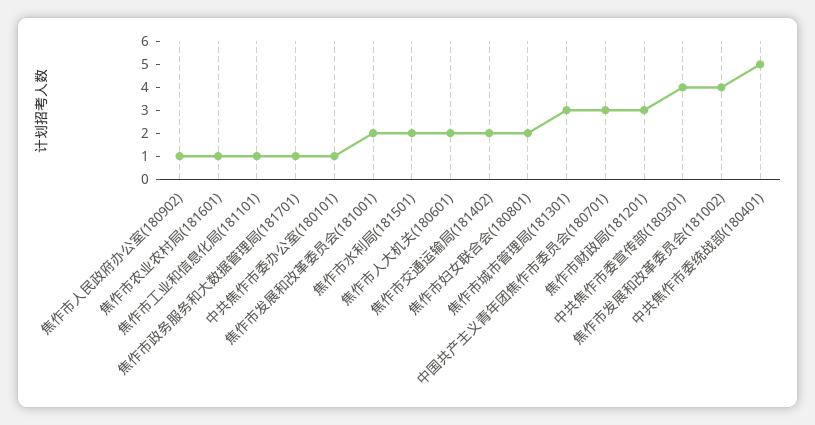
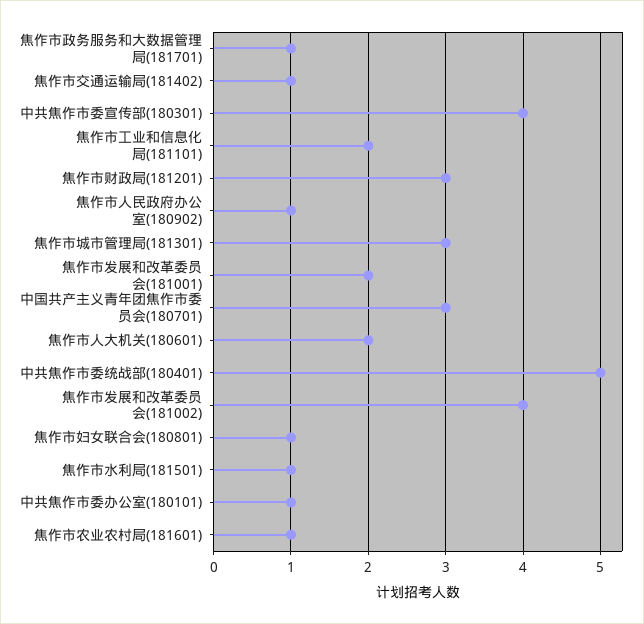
焦作市工业和信息化局(181101): 1 -> 2
焦作市水利局(181501): 2 -> 1
焦作市交通运输局(181402): 2 -> 1
焦作市妇女联合会(180801): 2 -> 1

